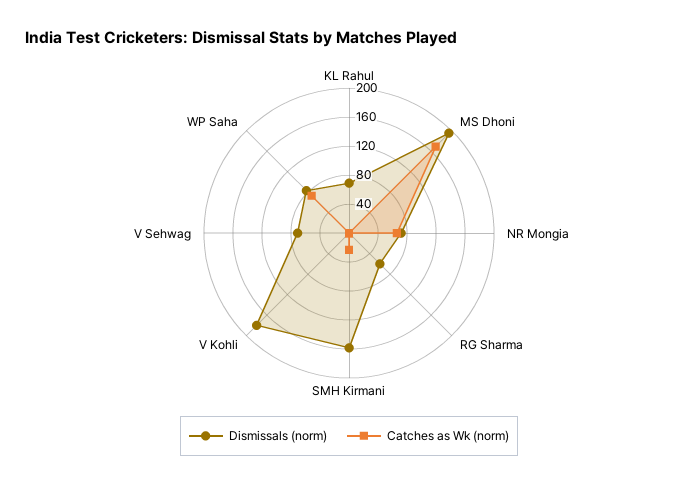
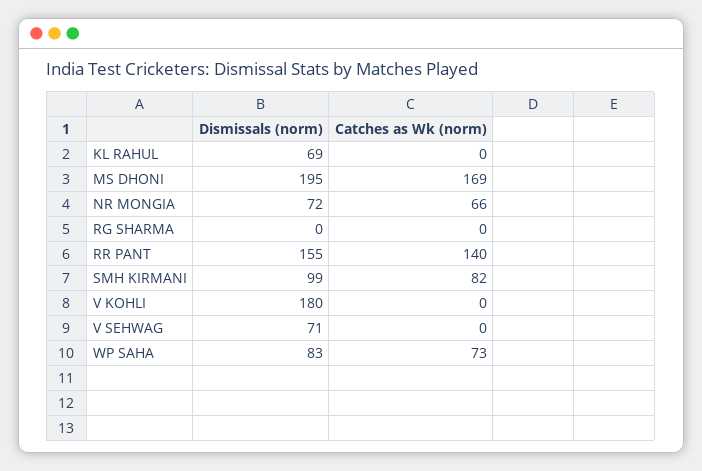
Dismissals (norm), RG Sharma: 60 -> 0
Dismissals (norm), SMH Kirmani: 160 -> 99
Catches as Wk (norm), SMH Kirmani: 20 -> 82
Dismissals (norm), RR PANT: none -> 155
Catches as Wk (norm), RR PANT: none -> 140

